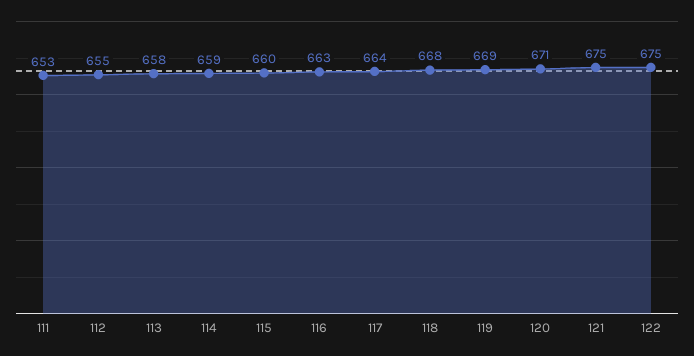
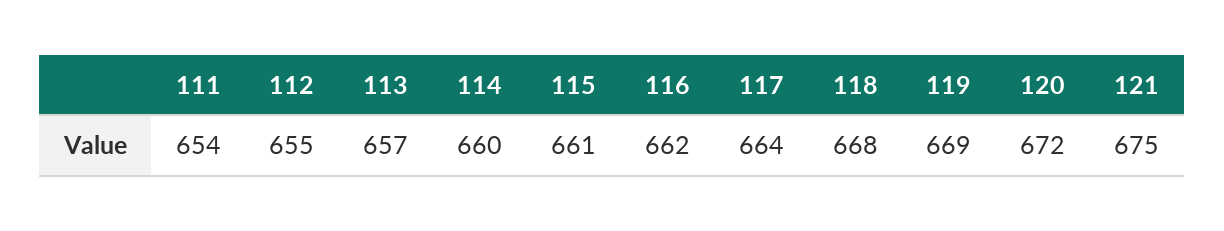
111: 653 -> 654
113: 658 -> 657
114: 659 -> 660
115: 660 -> 661
116: 663 -> 662
120: 671 -> 672
122: 675 -> none

